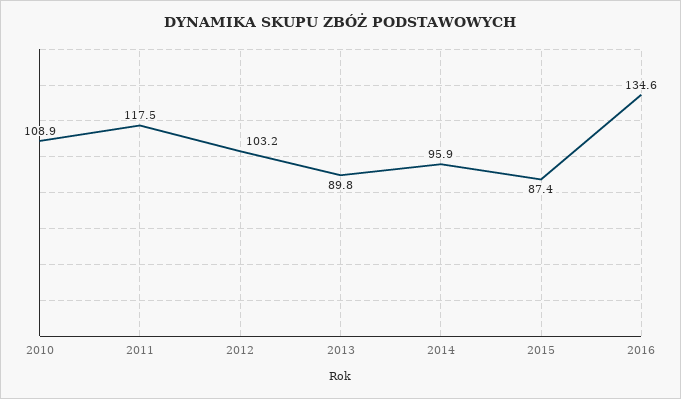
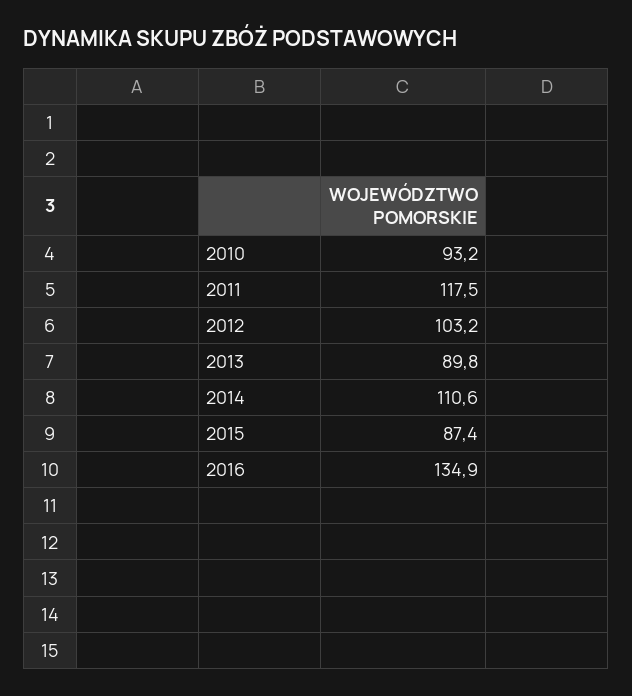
2010: 108.9 -> 93.2
2014: 95.9 -> 110.6
2016: 134.6 -> 134.9

